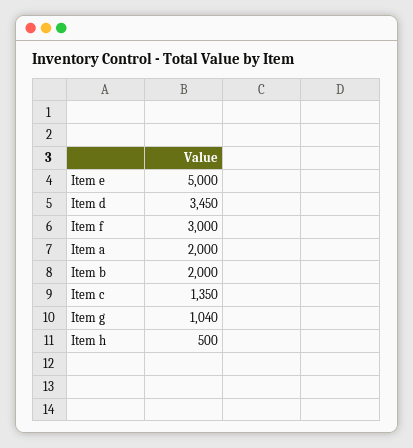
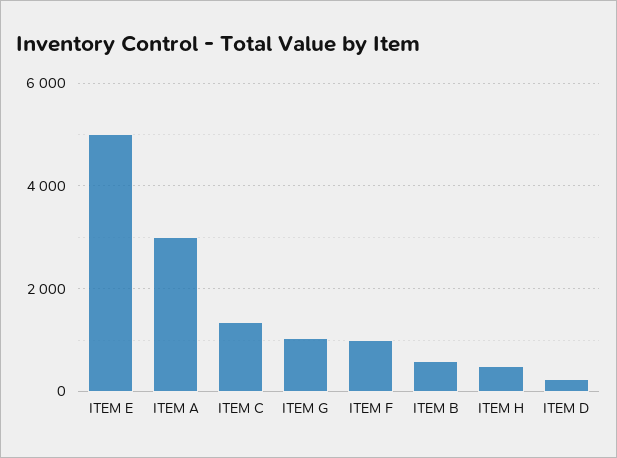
Item d: 3450 -> 200
Item f: 3000 -> 1000
Item a: 2000 -> 3000
Item b: 2000 -> 600

